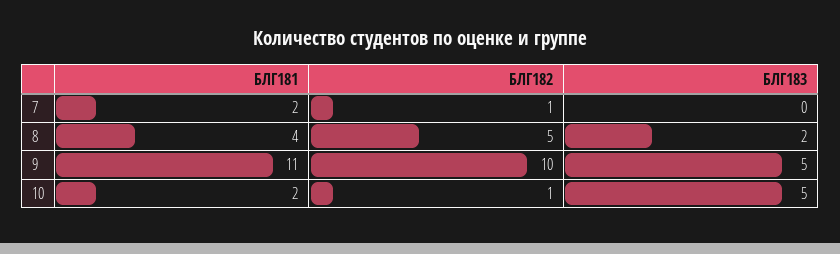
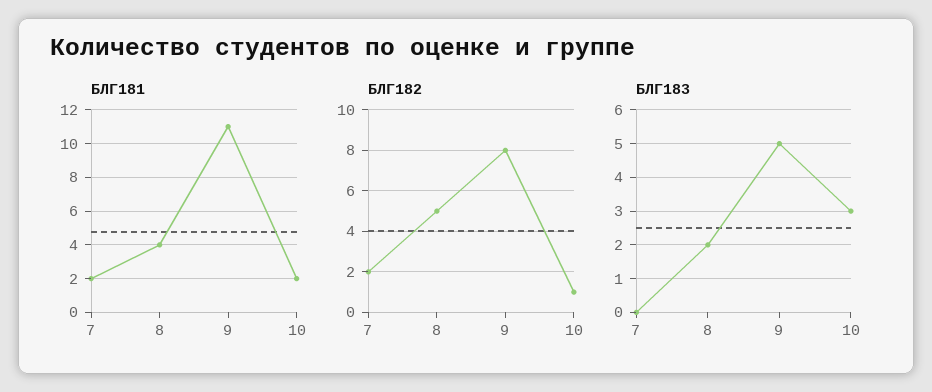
БЛГ182, 7: 1 -> 2
БЛГ182, 9: 10 -> 8
БЛГ183, 10: 5 -> 3

